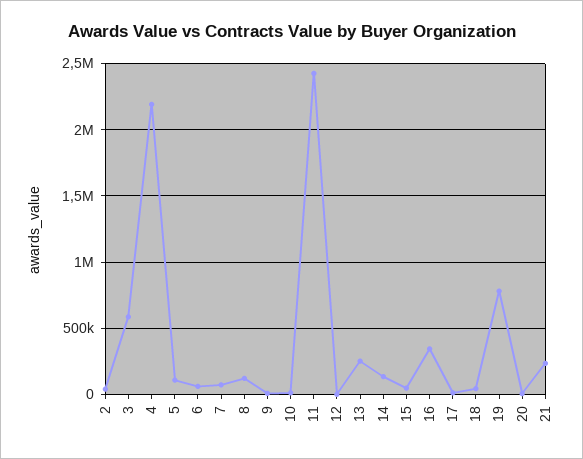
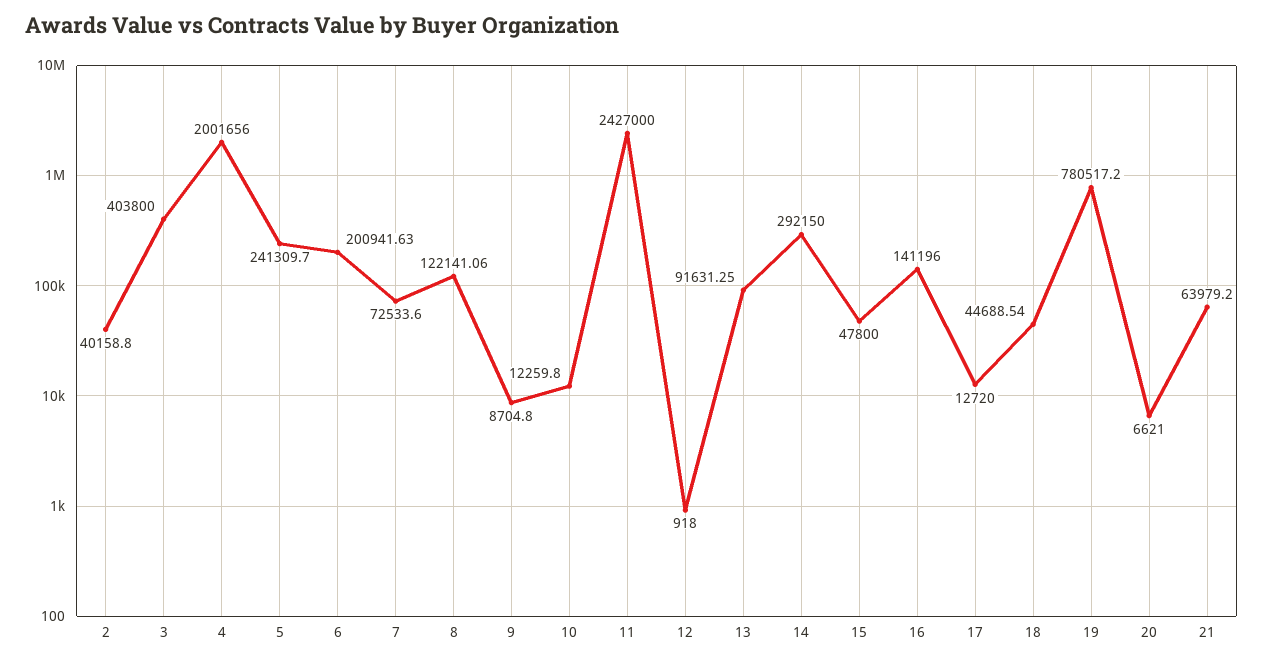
3: 600000 -> 403800
4: 2200000 -> 2001656
5: 100000 -> 241309.7
6: 50000 -> 200941.63
13: 250000 -> 91631.25
14: 150000 -> 292150
16: 350000 -> 141196
21: 250000 -> 63979.2

